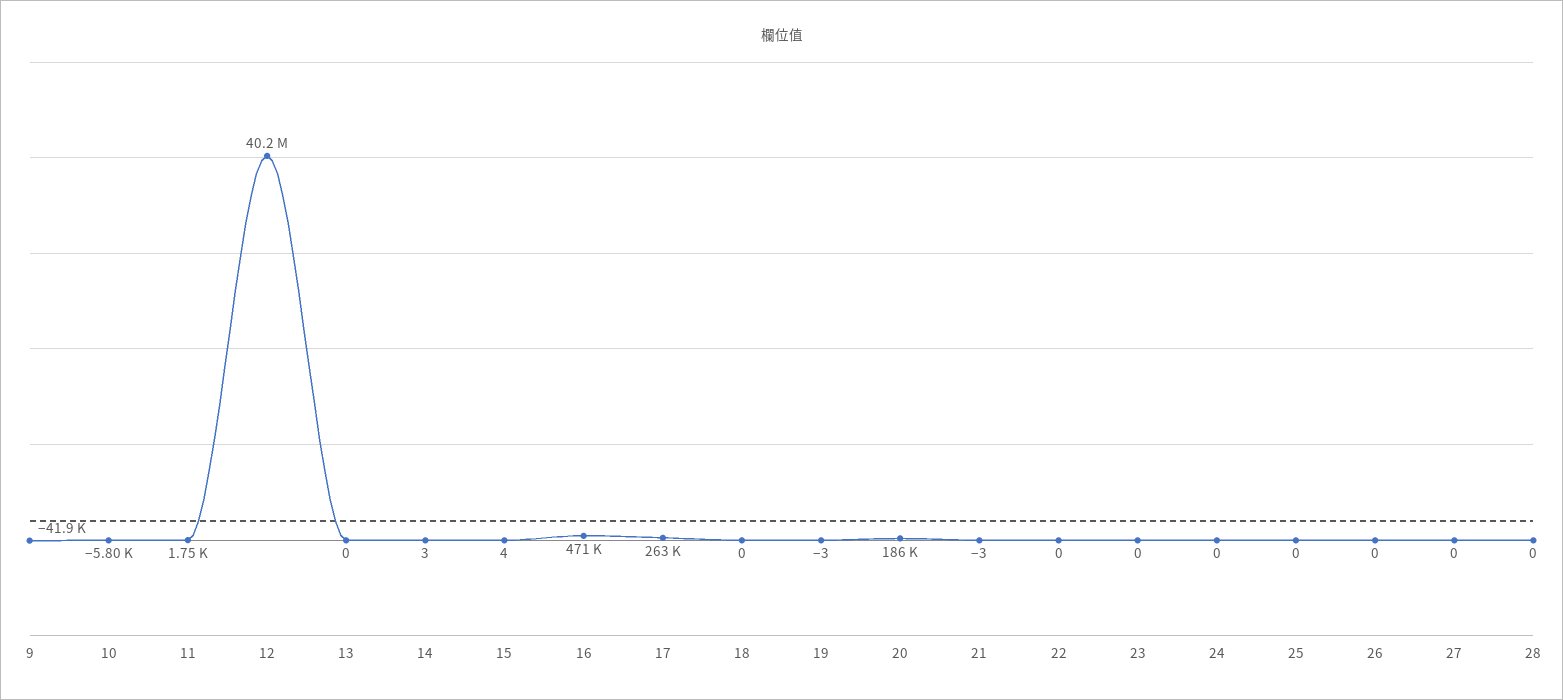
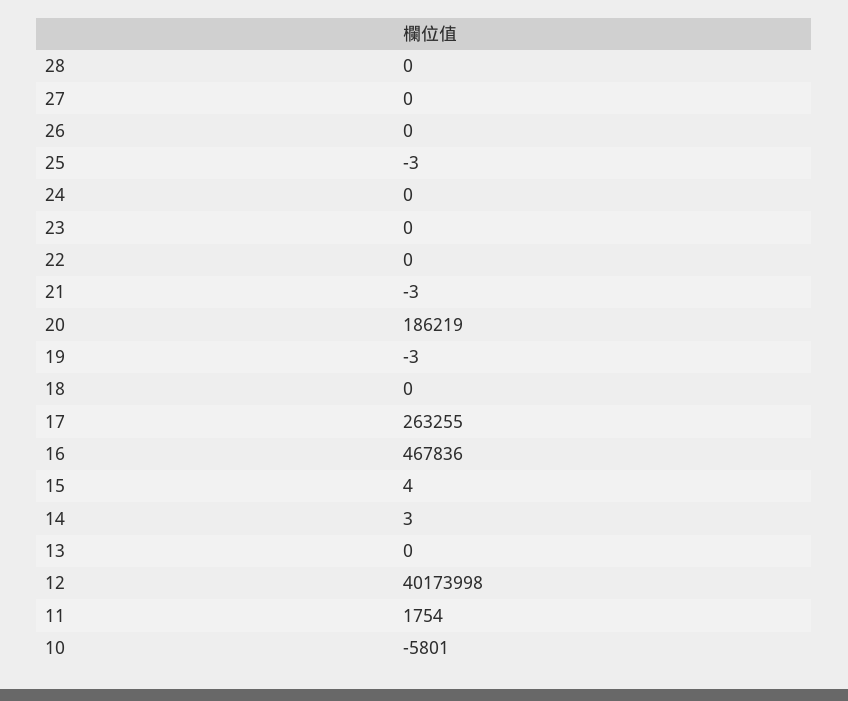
9: -41900 -> none
16: 471000 -> 467836
25: 0 -> -3

